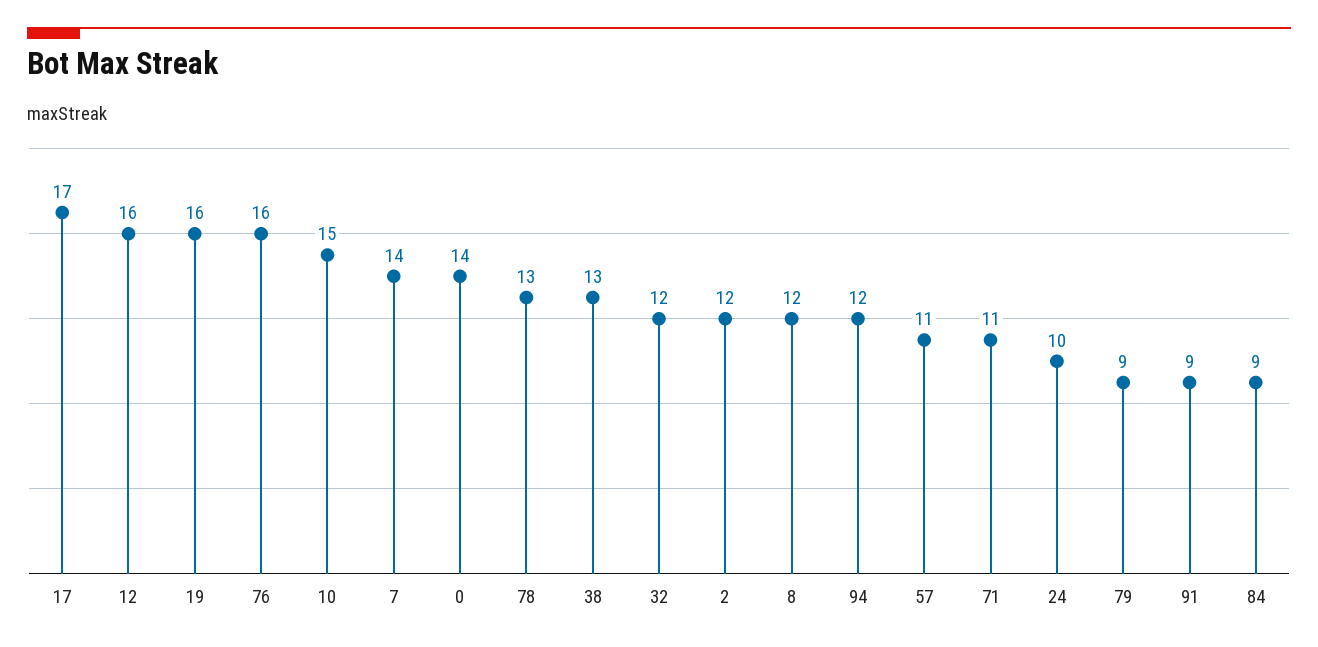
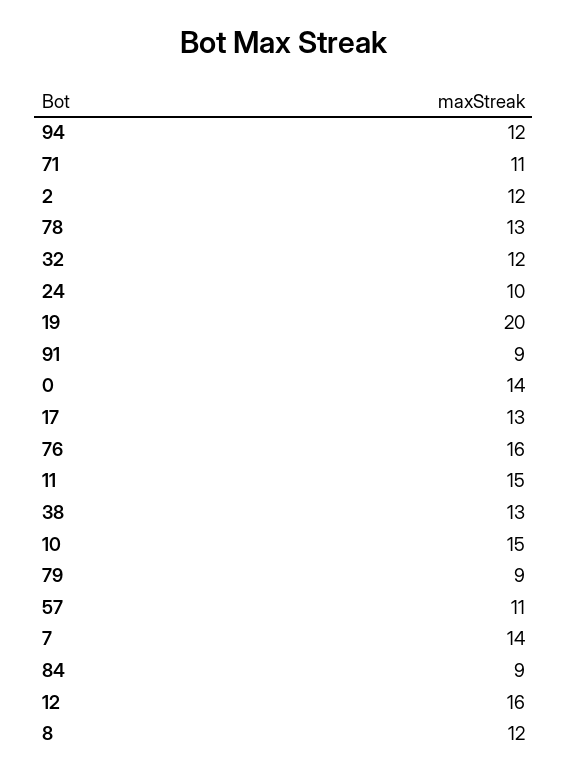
17: 17 -> 13
19: 16 -> 20
11: none -> 15

